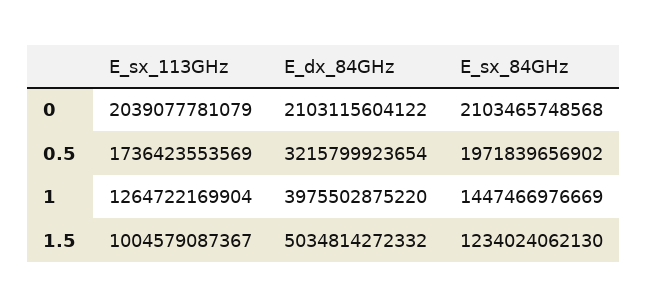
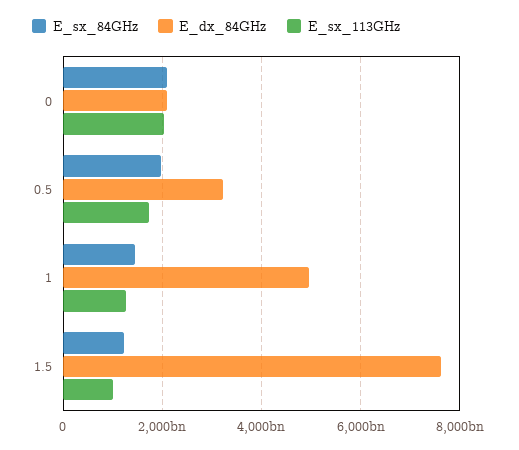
E_dx_84GHz, 1: 3975502875220 -> 5000000000000
E_dx_84GHz, 1.5: 5034814272332 -> 7600000000000

